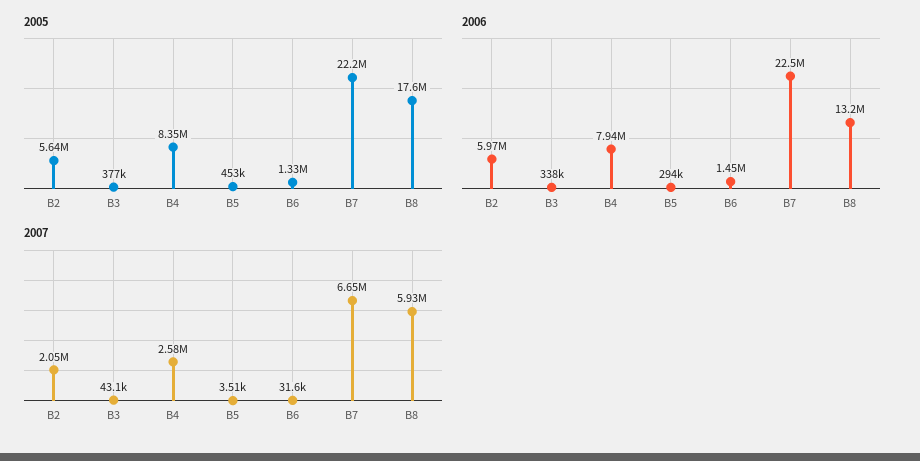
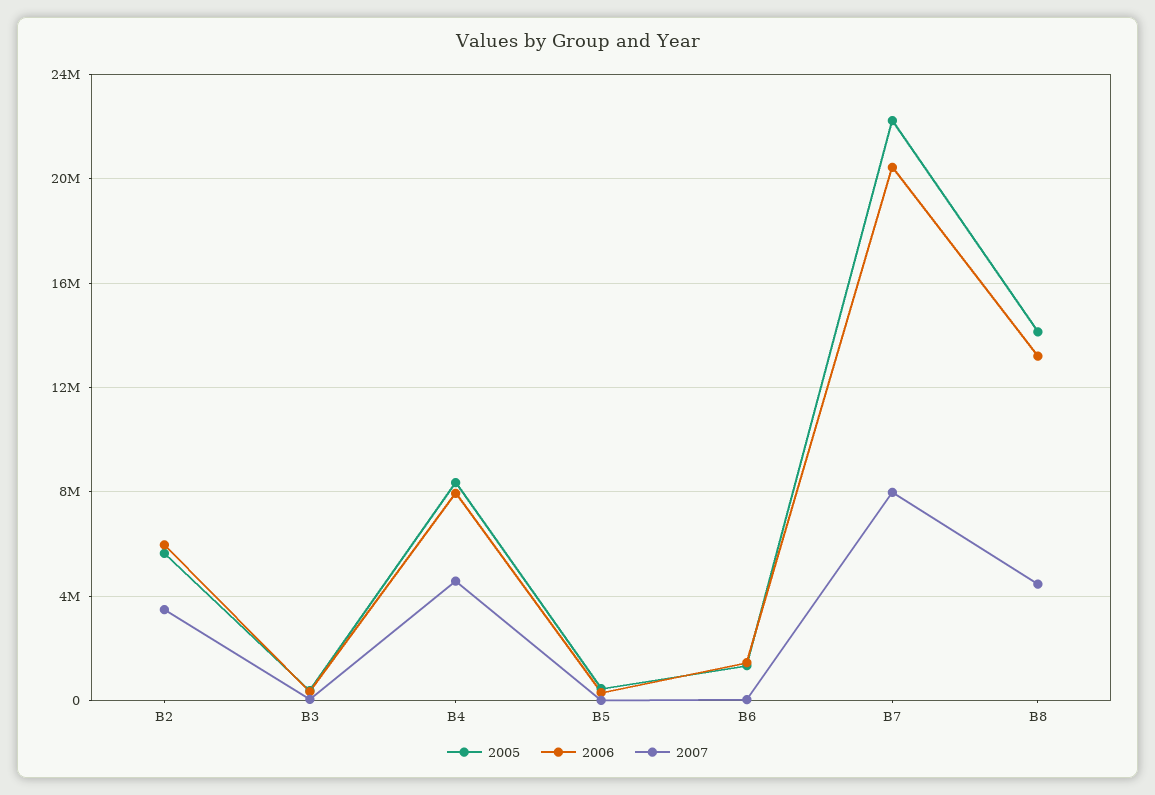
2005, B8: 17600000 -> 14000000
2006, B7: 22500000 -> 20500000
2007, B2: 2050000 -> 3500000
2007, B4: 2580000 -> 4500000
2007, B7: 6650000 -> 8000000
2007, B8: 5930000 -> 4500000

